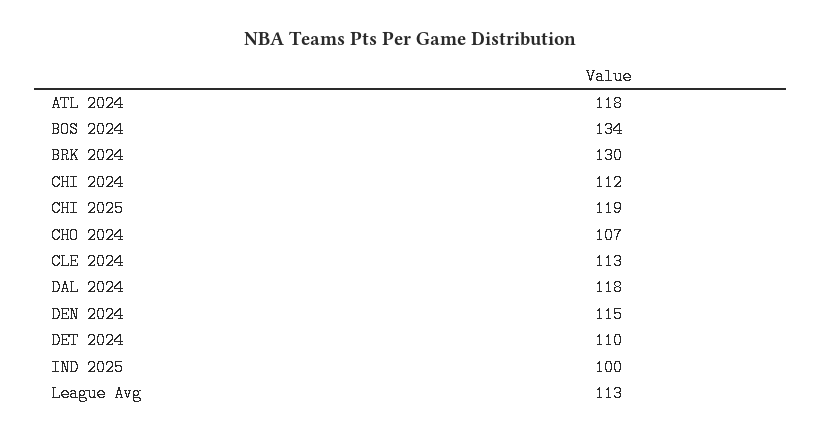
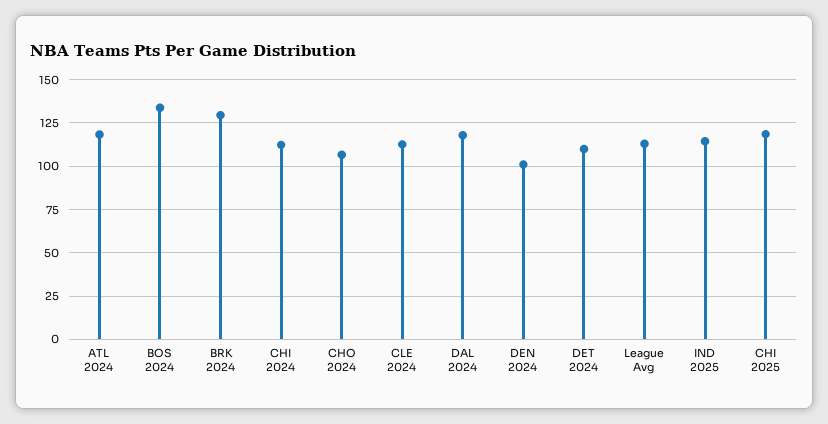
DEN 2024: 115 -> 100
IND 2025: 100 -> 115

